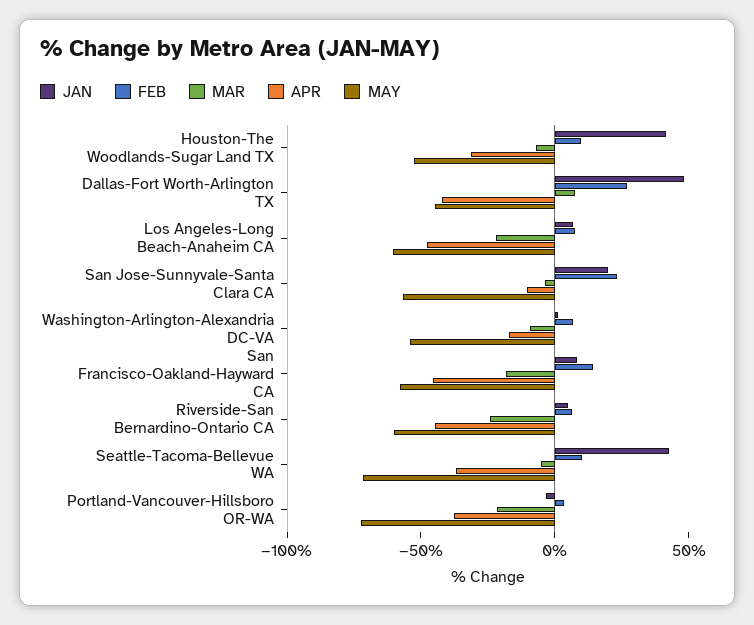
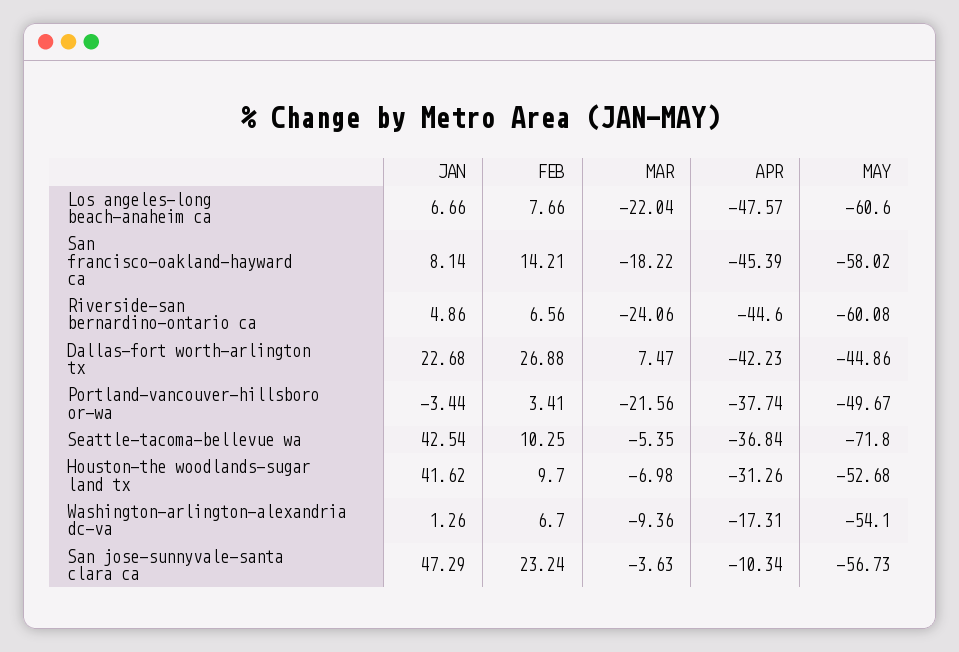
JAN, Dallas-Fort Worth-Arlington TX: 50 -> 22.68
JAN, San Jose-Sunnyvale-Santa Clara CA: 20 -> 47.29
MAY, Portland-Vancouver-Hillsboro OR-WA: -70 -> -49.67

